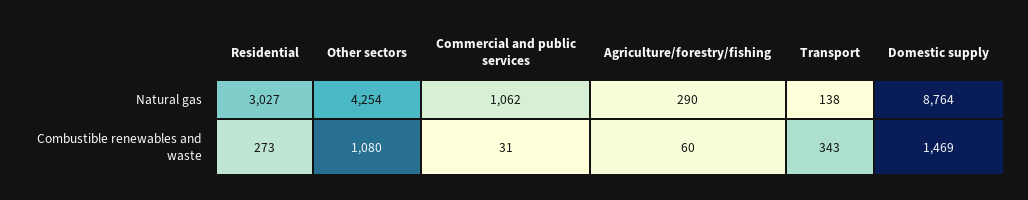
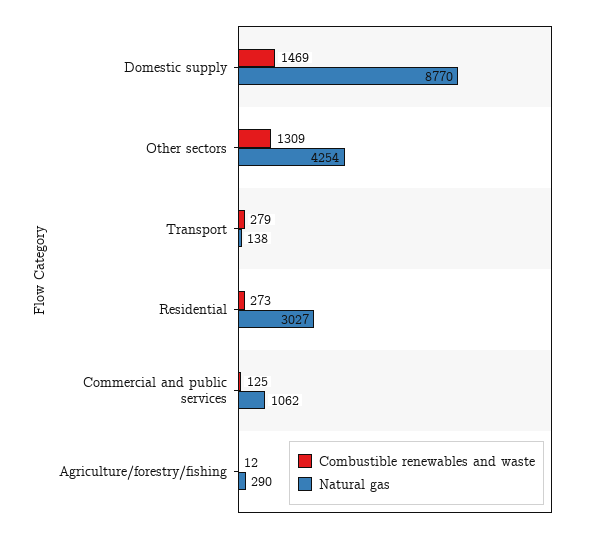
Natural gas, Domestic supply: 8764 -> 8770
Combustible renewables and waste, Other sectors: 1080 -> 1309
Combustible renewables and waste, Commercial and public services: 31 -> 125
Combustible renewables and waste, Agriculture/forestry/fishing: 60 -> 12
Combustible renewables and waste, Transport: 343 -> 279

